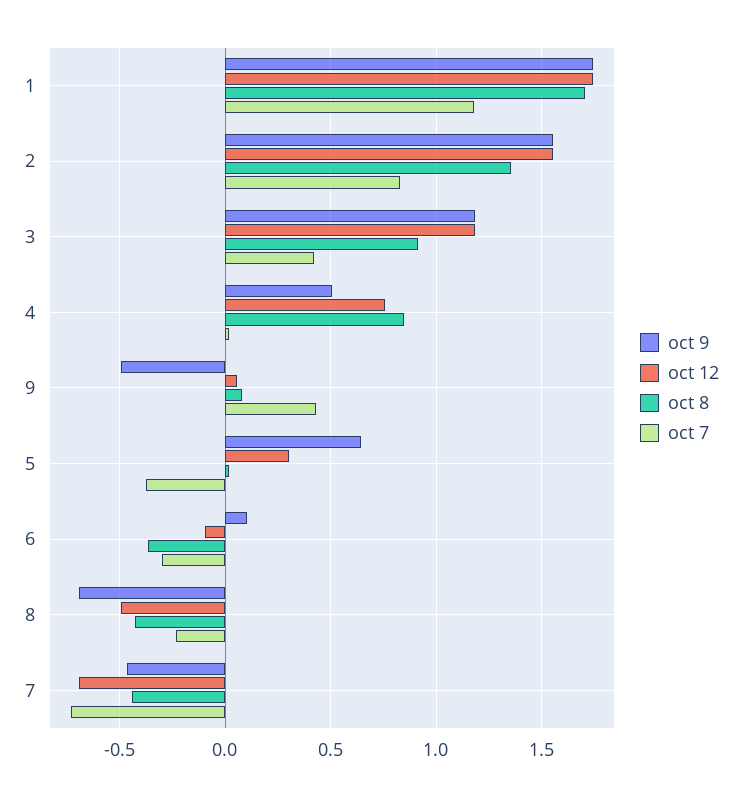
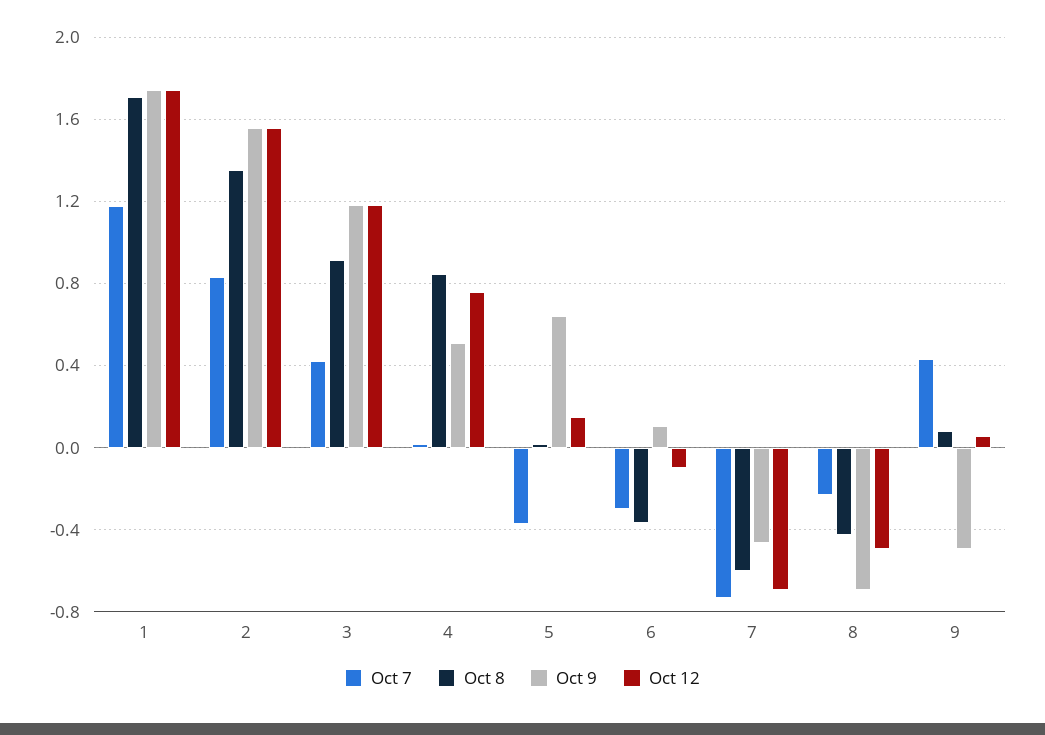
oct 12, 5: 0.3 -> 0.15
oct 8, 7: -0.45 -> -0.6

